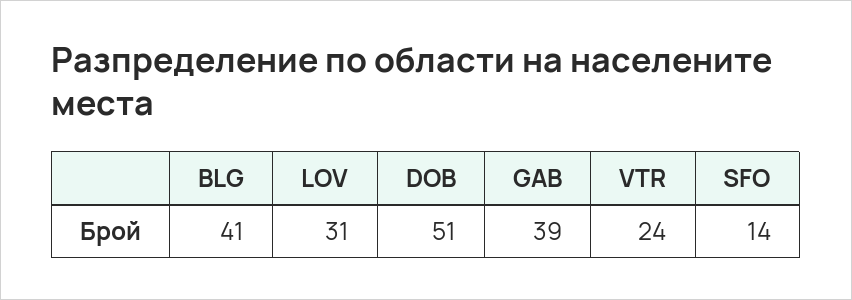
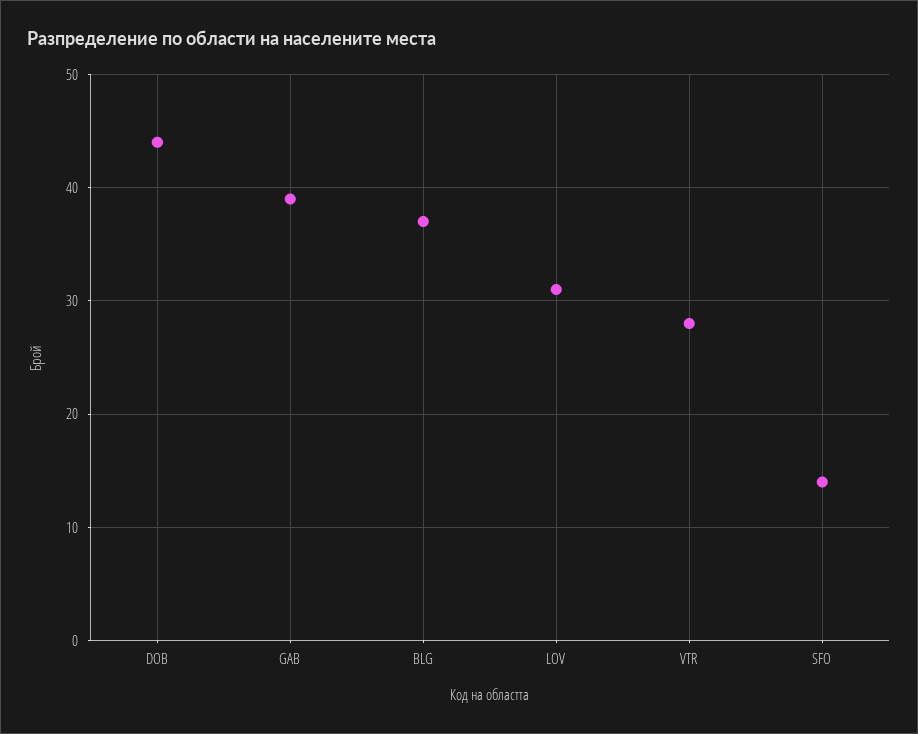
BLG: 41 -> 37
DOB: 51 -> 44
VTR: 24 -> 28

